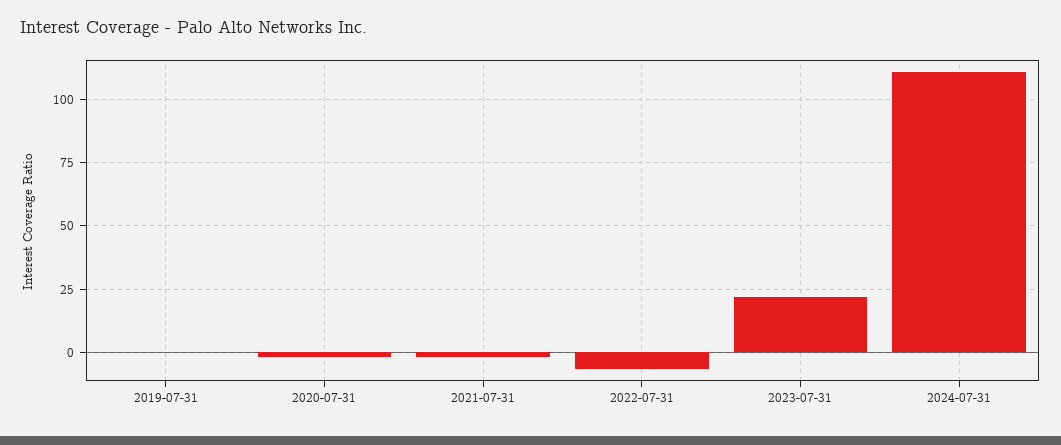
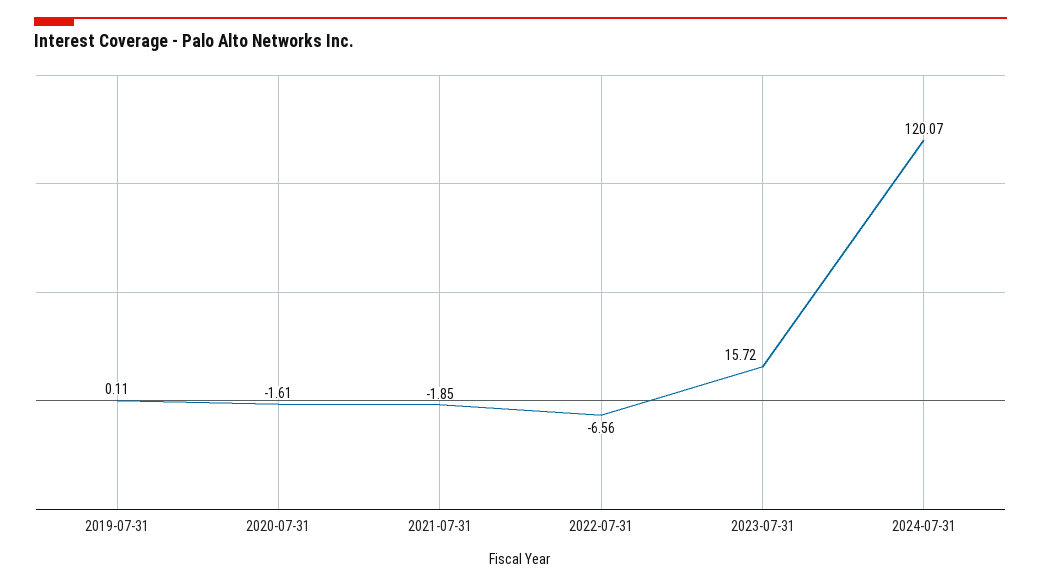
2023-07-31: 22.5 -> 15.72
2024-07-31: 110 -> 120.07

